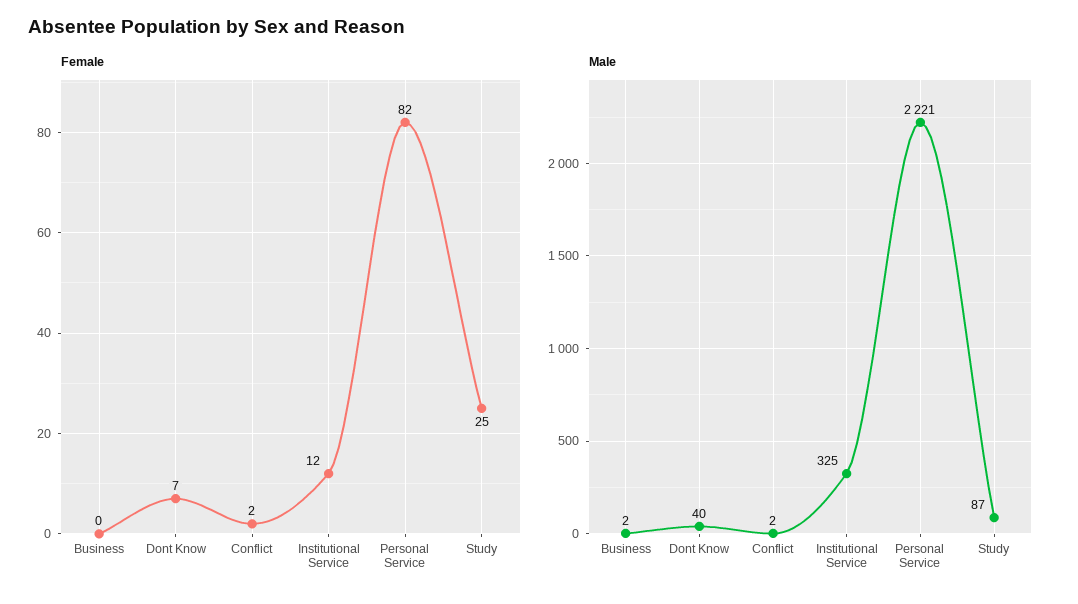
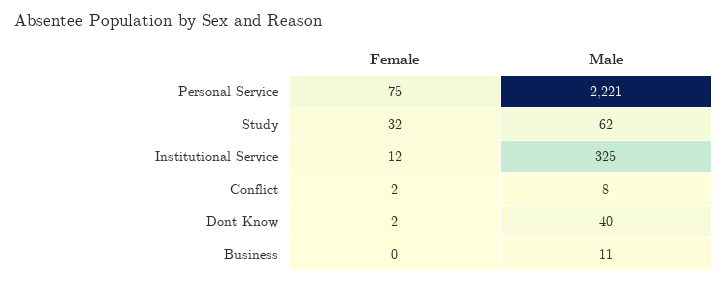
Female, Dont Know: 7 -> 2
Female, Personal Service: 82 -> 75
Female, Study: 25 -> 32
Male, Business: 2 -> 11
Male, Conflict: 2 -> 8
Male, Study: 87 -> 62

